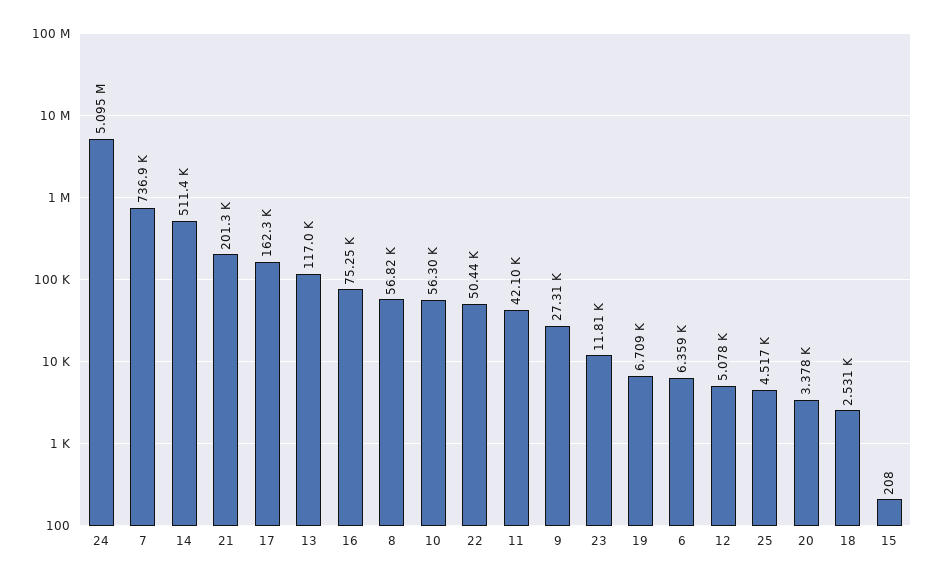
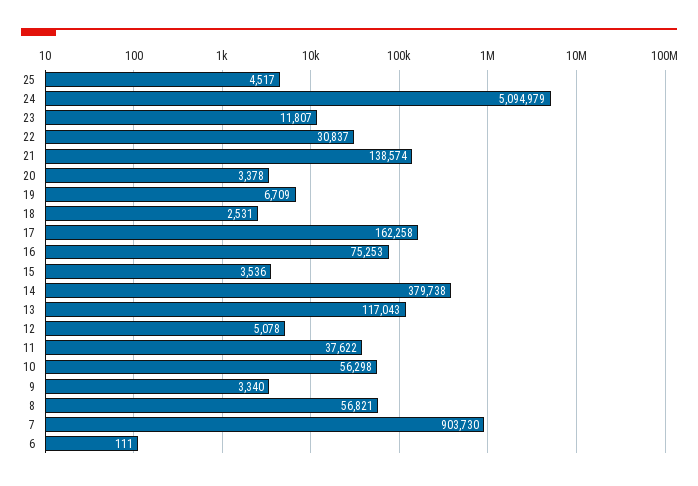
7: 736900 -> 903730
14: 511400 -> 379738
21: 201300 -> 138574
22: 50440 -> 30837
11: 42100 -> 37622
9: 27310 -> 3340
6: 6359 -> 111
15: 208 -> 3536

